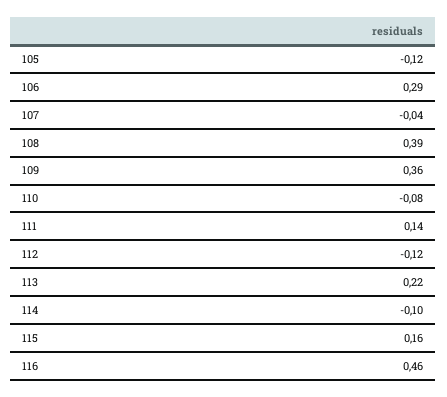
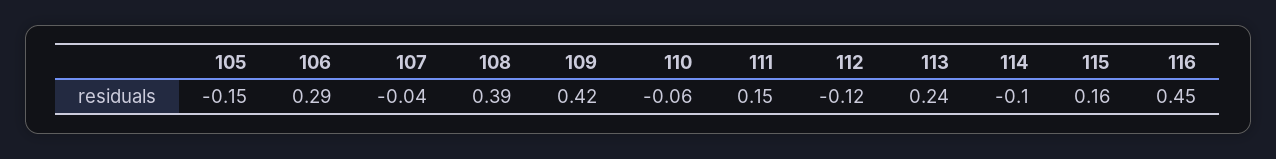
105: -0.12 -> -0.15
109: 0.36 -> 0.42
110: -0.08 -> -0.06
111: 0.14 -> 0.15
113: 0.22 -> 0.24
116: 0.46 -> 0.45

